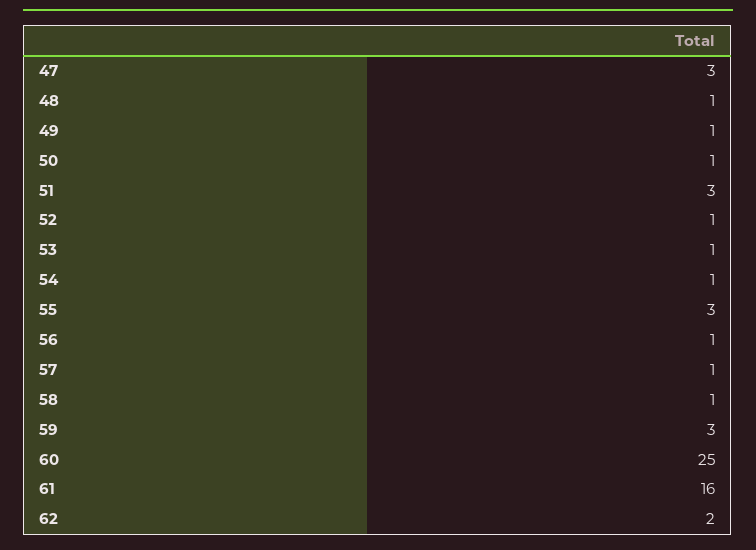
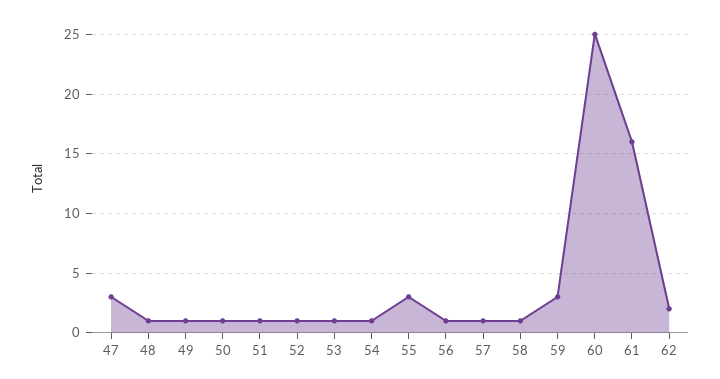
51: 3 -> 1

